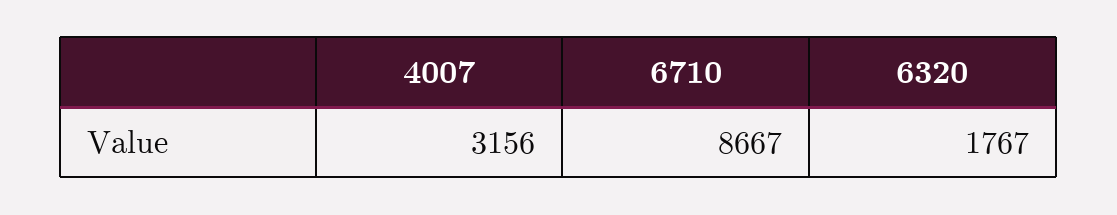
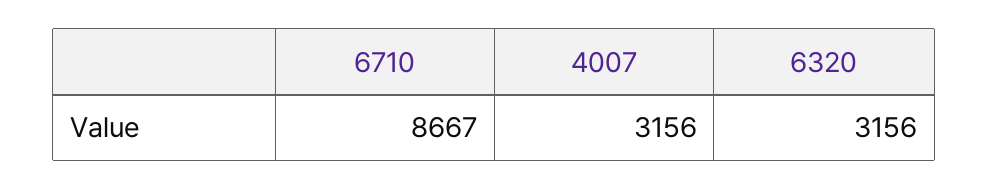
6320: 1767 -> 3156

